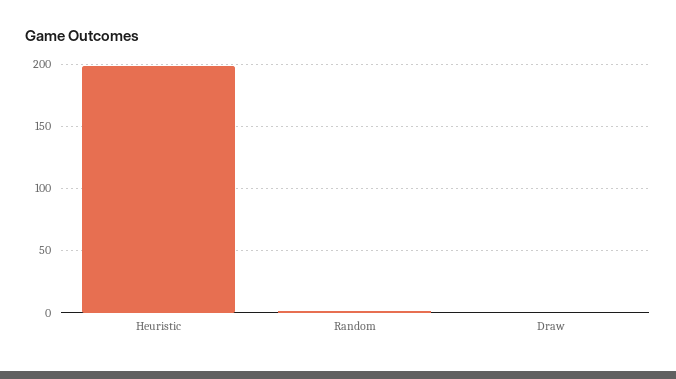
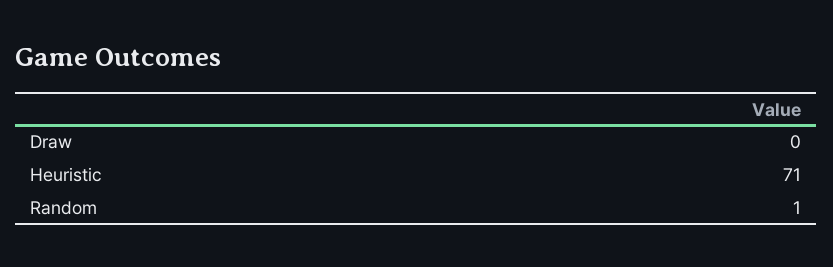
Heuristic: 200 -> 71

